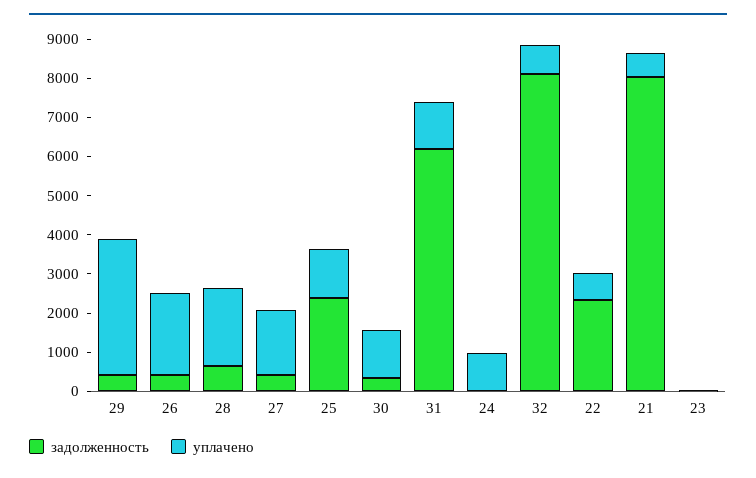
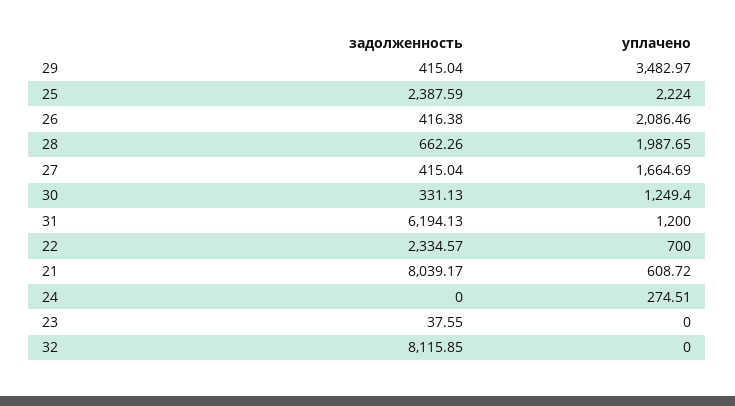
уплачено, 25: 1250 -> 2224
уплачено, 24: 1000 -> 274.51
уплачено, 32: 750 -> 0

